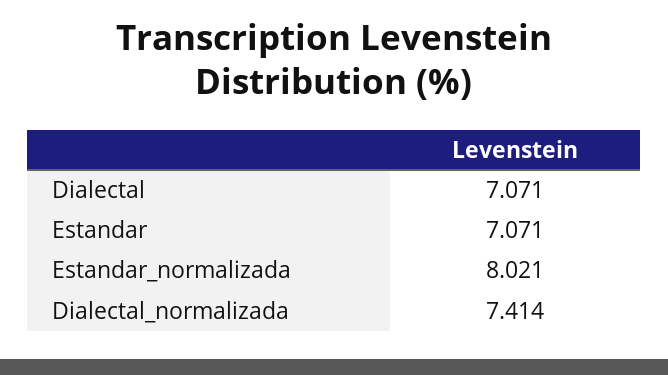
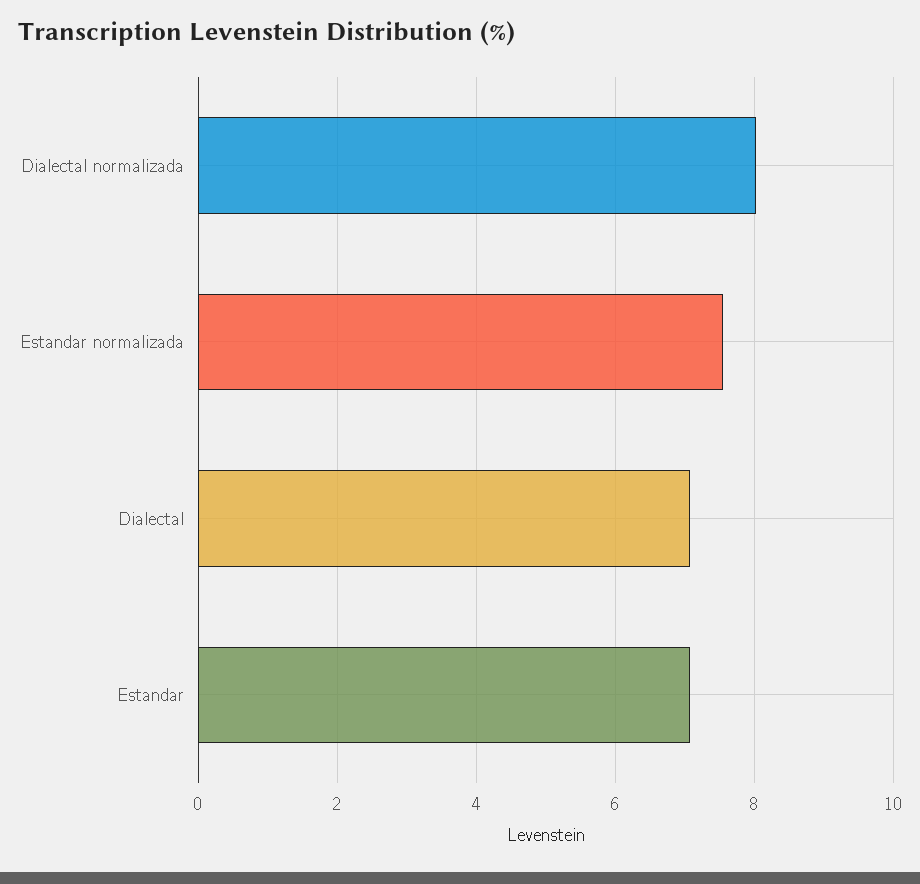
Estandar_normalizada: 8.021 -> 7.6
Dialectal_normalizada: 7.414 -> 8

